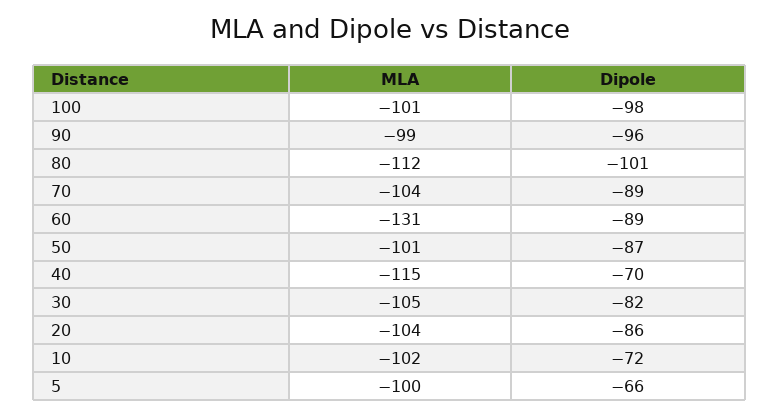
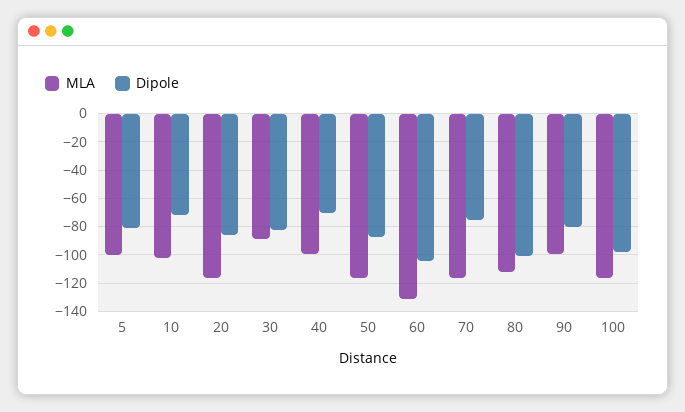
MLA, 100: -101 -> -115
Dipole, 90: -96 -> -80
MLA, 70: -104 -> -115
Dipole, 70: -89 -> -75
Dipole, 60: -89 -> -105
MLA, 50: -101 -> -115
MLA, 40: -115 -> -100
MLA, 30: -105 -> -90
MLA, 20: -104 -> -115
Dipole, 5: -66 -> -80

